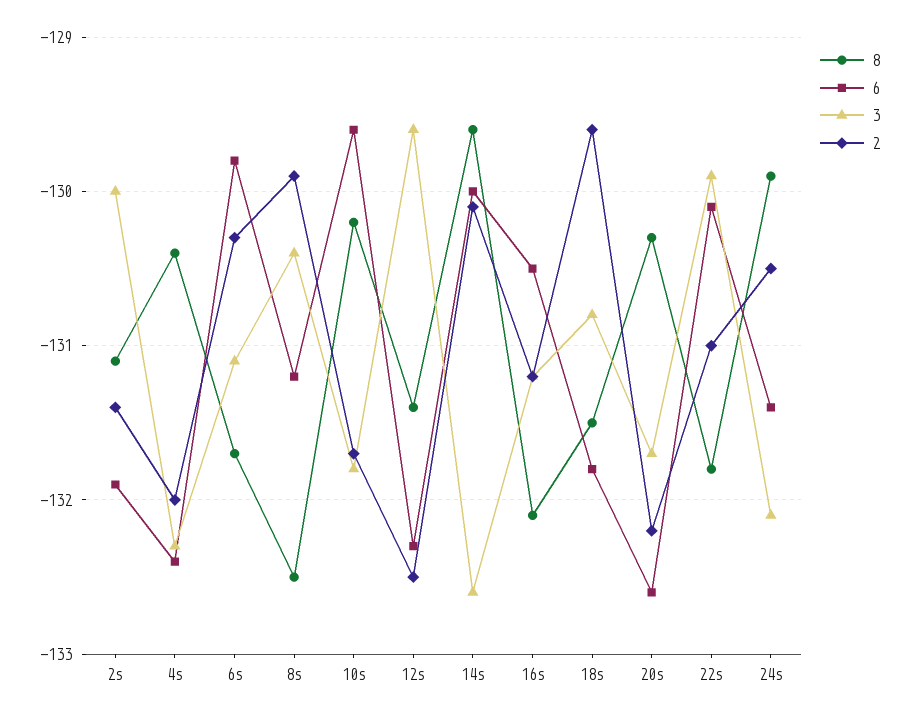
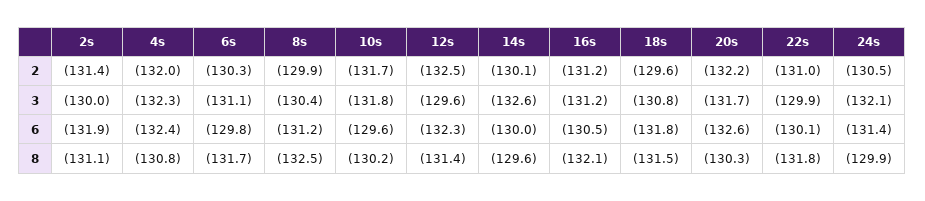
8, 4s: -130.4 -> -130.8

